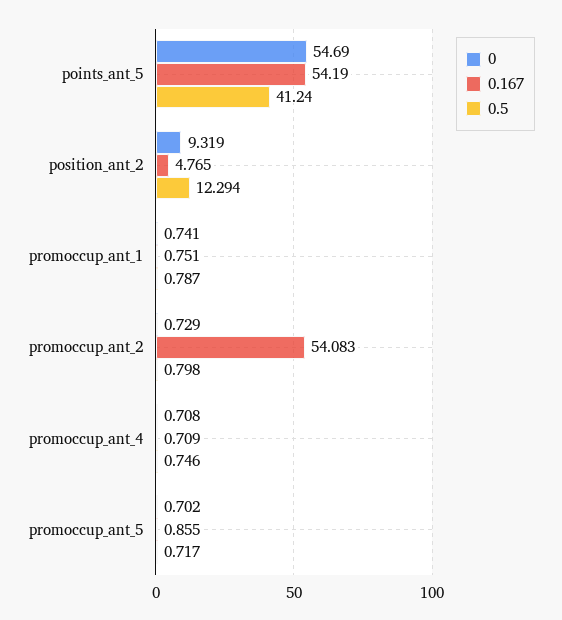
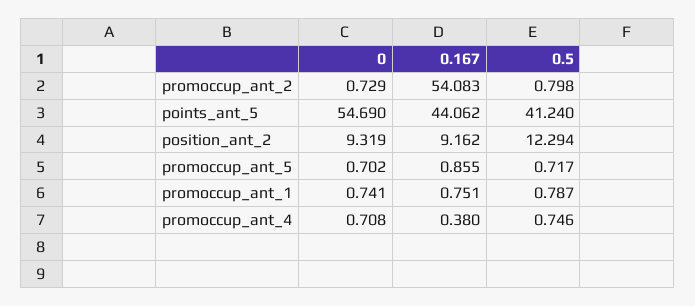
0.167, points_ant_5: 54.19 -> 44.062
0.167, position_ant_2: 4.765 -> 9.162
0.167, promoccup_ant_4: 0.709 -> 0.38

